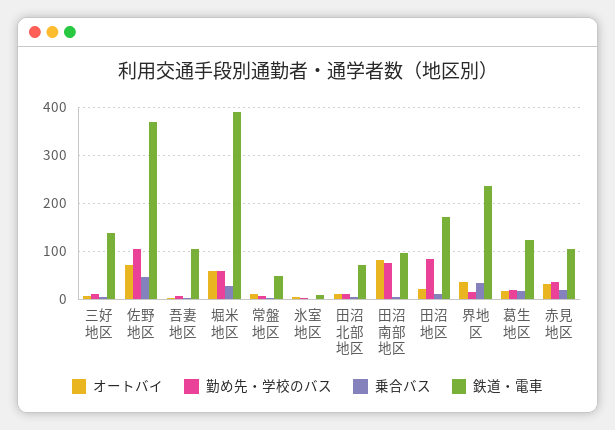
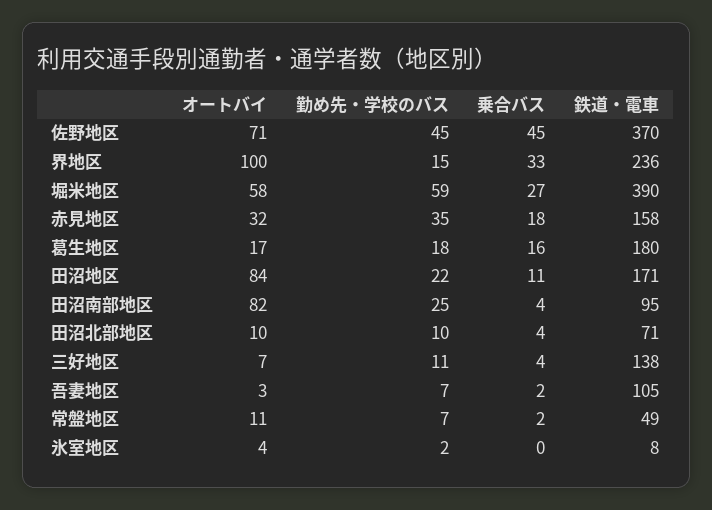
勤め先・学校のバス, 佐野地区: 100 -> 45
勤め先・学校のバス, 田沼南部地区: 80 -> 25
オートバイ, 田沼地区: 20 -> 84
勤め先・学校のバス, 田沼地区: 80 -> 22
オートバイ, 界地区: 40 -> 100
鉄道・電車, 葛生地区: 120 -> 180
鉄道・電車, 赤見地区: 100 -> 158

